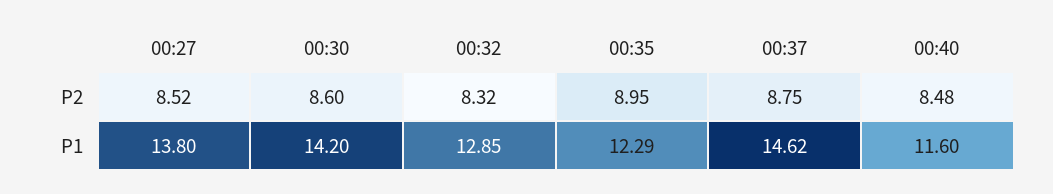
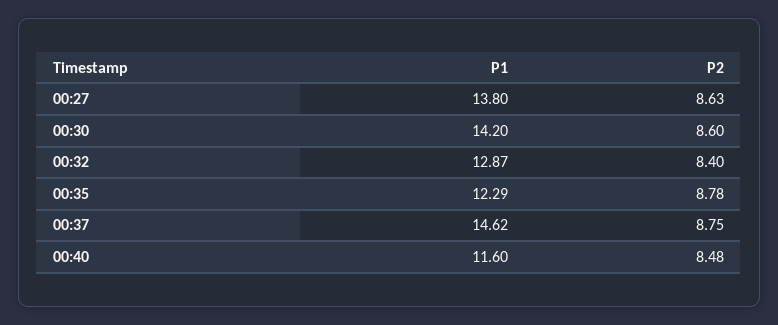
00:27, P2: 8.52 -> 8.63
00:32, P2: 8.32 -> 8.4
00:35, P2: 8.95 -> 8.78
00:32, P1: 12.85 -> 12.87

